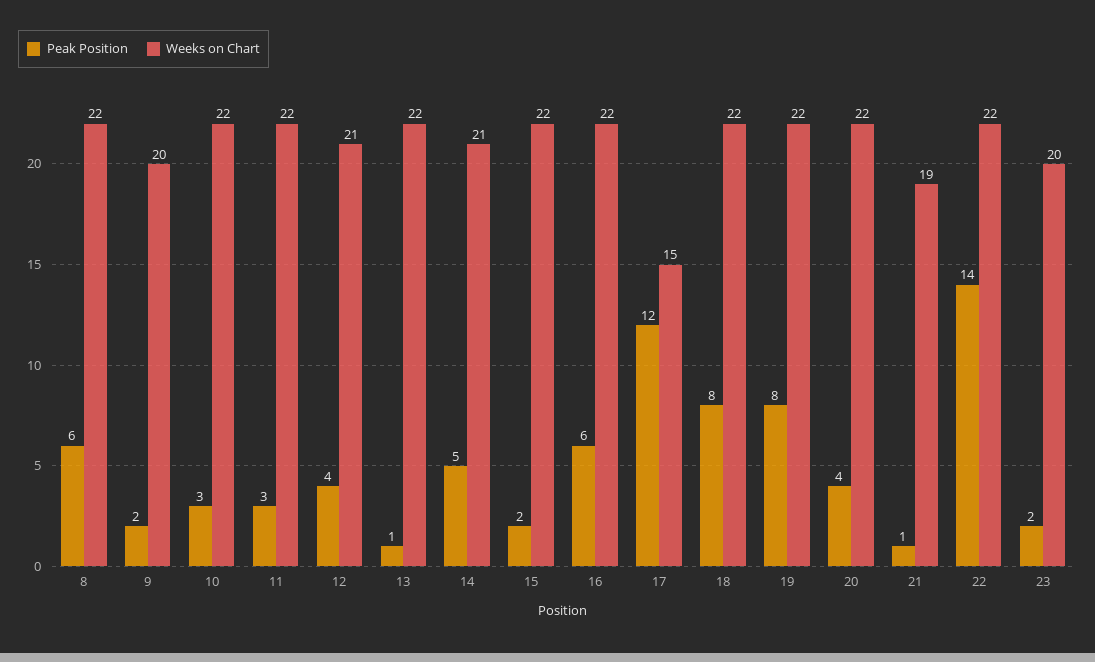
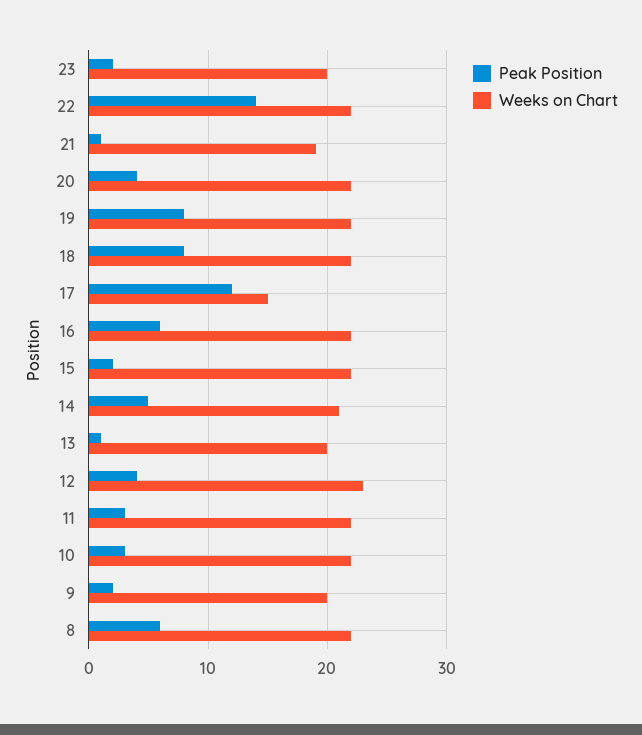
Weeks on Chart, 12: 21 -> 23
Weeks on Chart, 13: 22 -> 20

